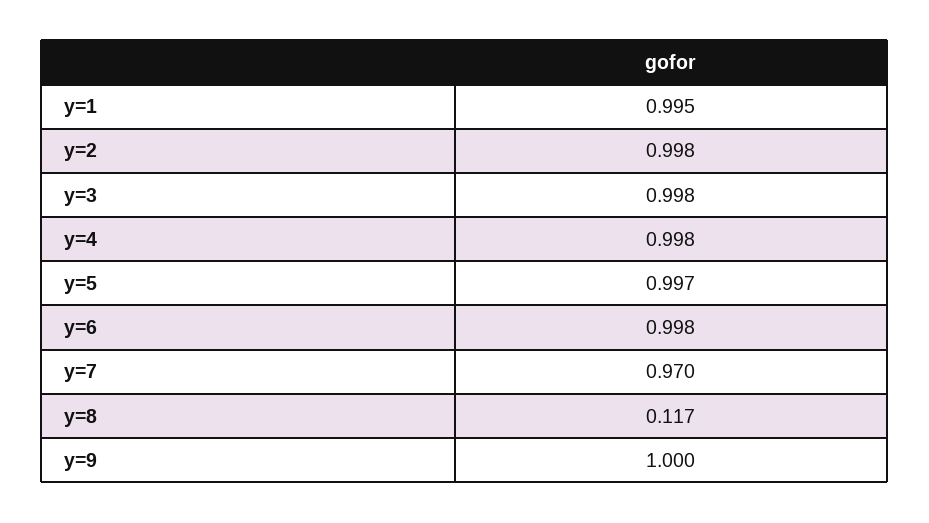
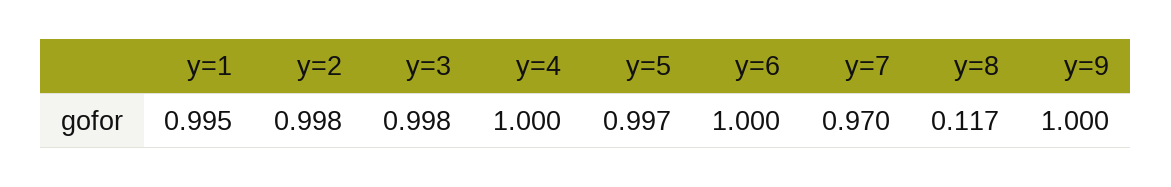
y=4: 0.998 -> 1
y=6: 0.998 -> 1

